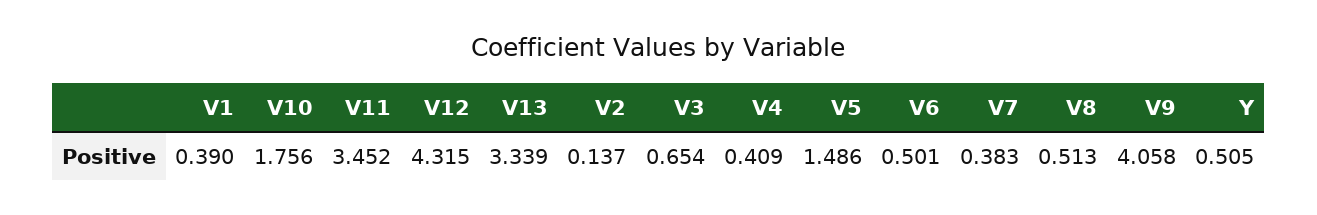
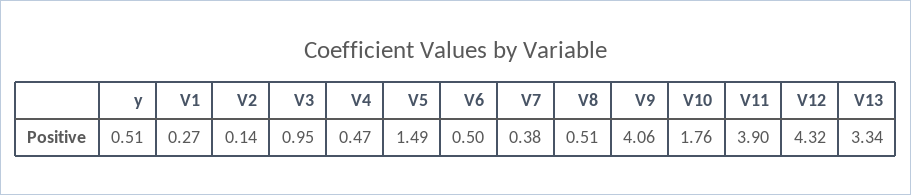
V1: 0.39 -> 0.27
V11: 3.452 -> 3.9
V3: 0.654 -> 0.95
V4: 0.409 -> 0.47

